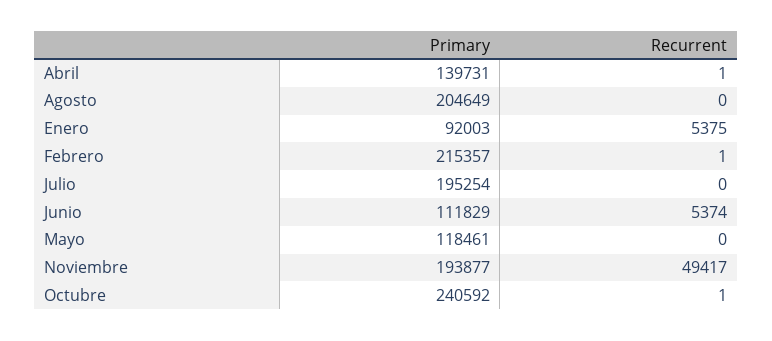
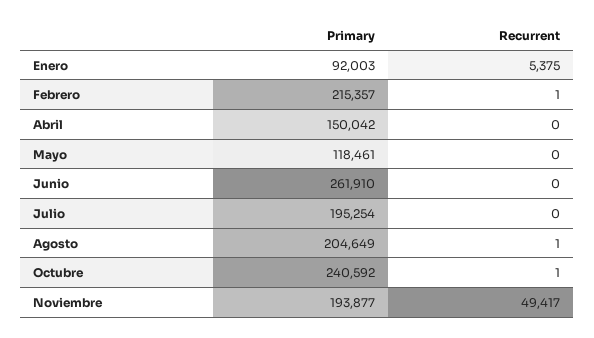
Primary, Abril: 139731 -> 150042
Recurrent, Abril: 1 -> 0
Recurrent, Agosto: 0 -> 1
Primary, Junio: 111829 -> 261910
Recurrent, Junio: 5374 -> 0

